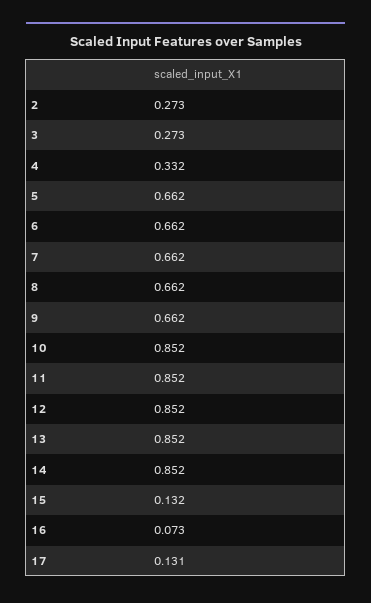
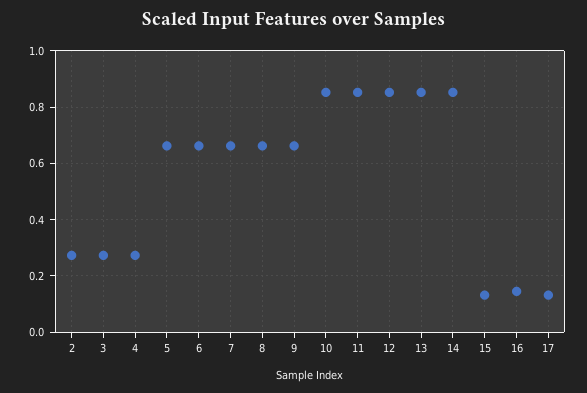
4: 0.332 -> 0.275
16: 0.073 -> 0.15

